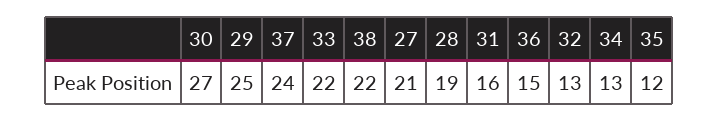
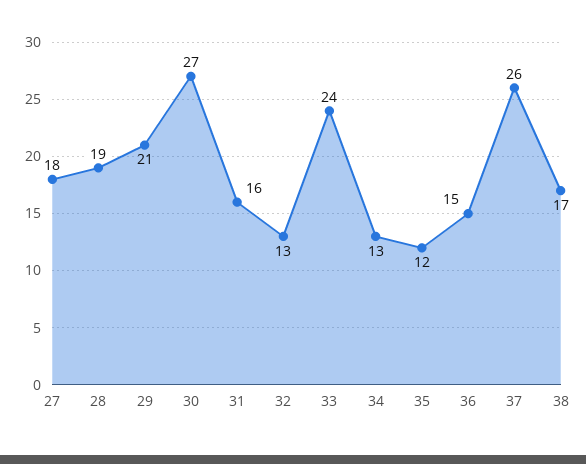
29: 25 -> 21
37: 24 -> 26
33: 22 -> 24
38: 22 -> 17
27: 21 -> 18

